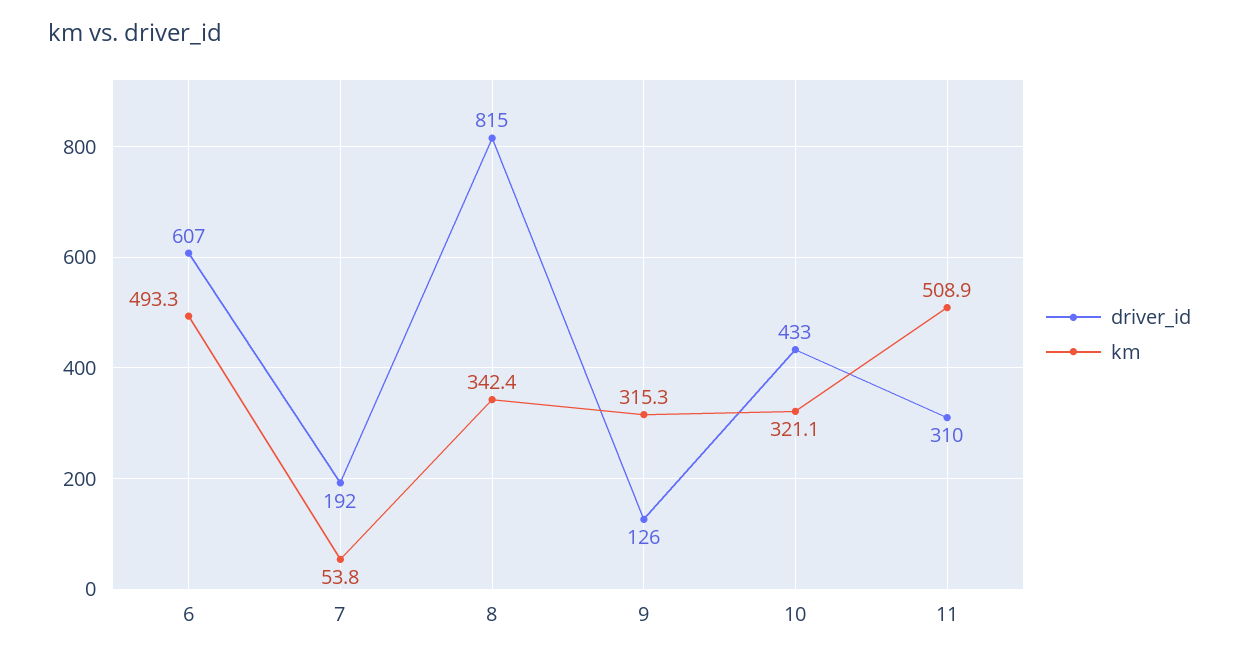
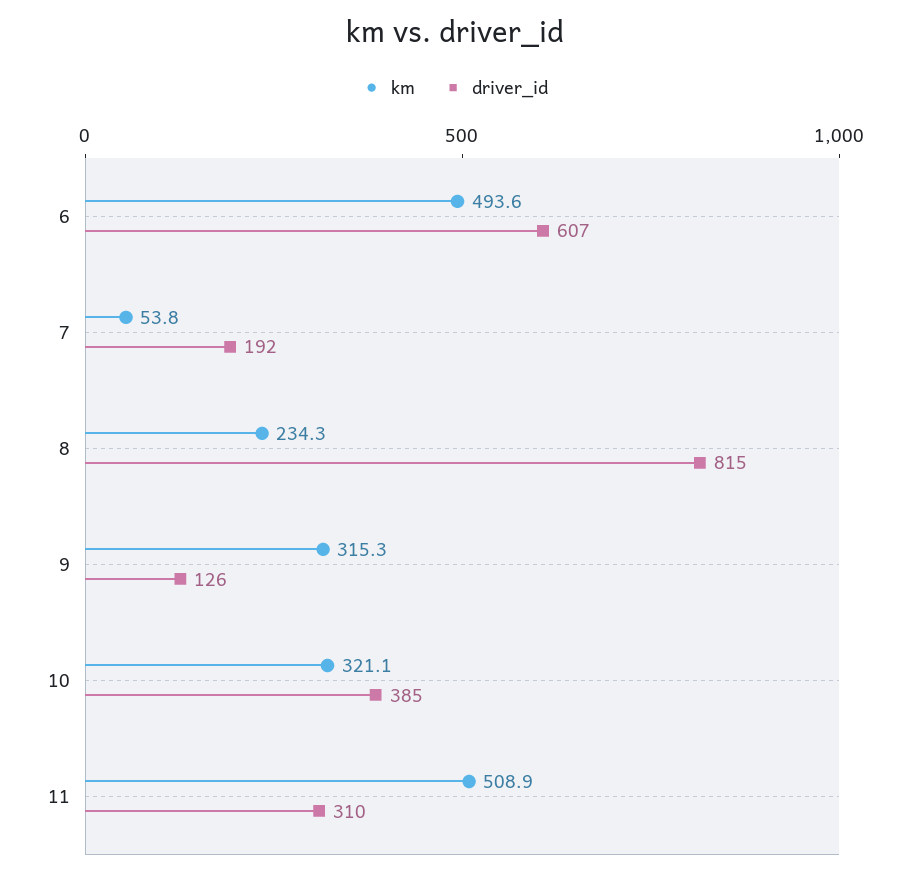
km, 6: 493.3 -> 493.6
km, 8: 342.4 -> 234.3
driver_id, 10: 433 -> 385

